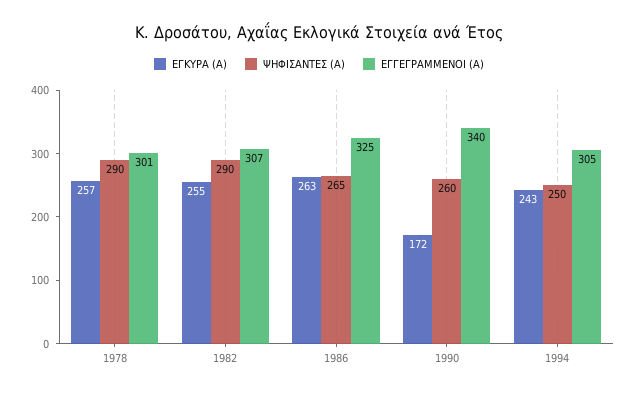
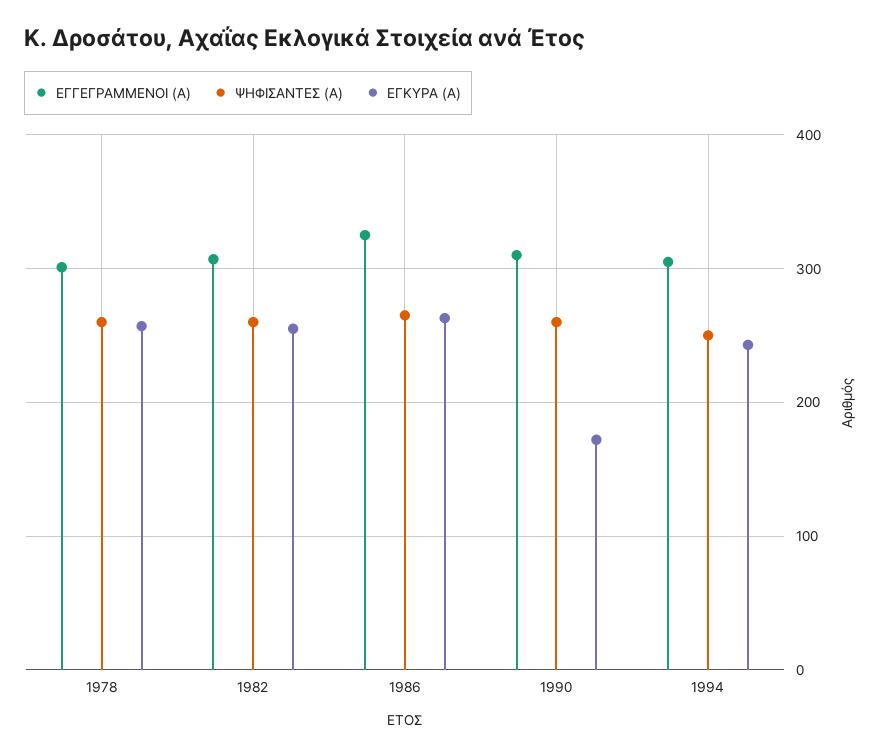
ΨΗΦΙΣΑΝΤΕΣ (Α), 1978: 290 -> 260
ΨΗΦΙΣΑΝΤΕΣ (Α), 1982: 290 -> 260
ΕΓΓΕΓΡΑΜΜΕΝΟΙ (Α), 1990: 340 -> 310

